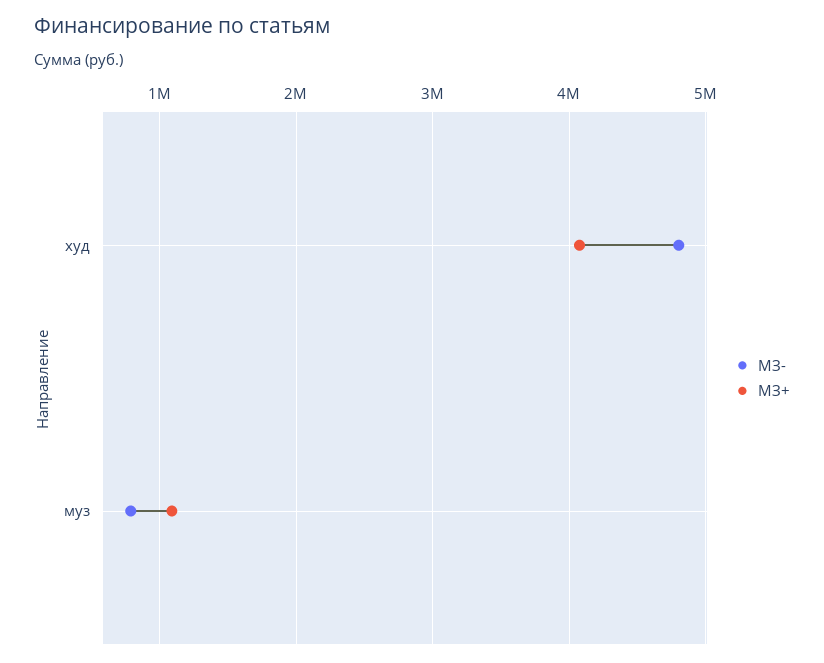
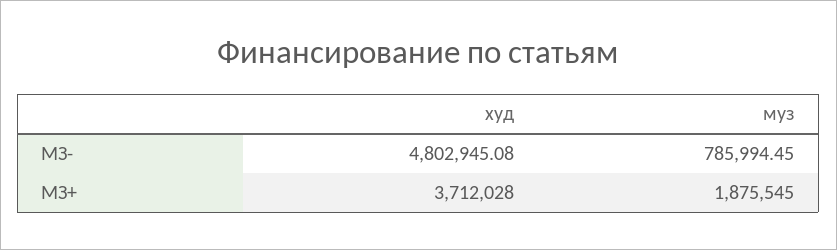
МЗ+, худ: 4100000 -> 3712028
МЗ+, муз: 1100000 -> 1875545

